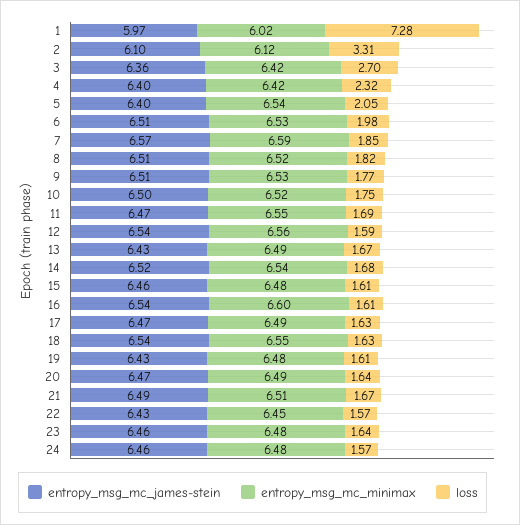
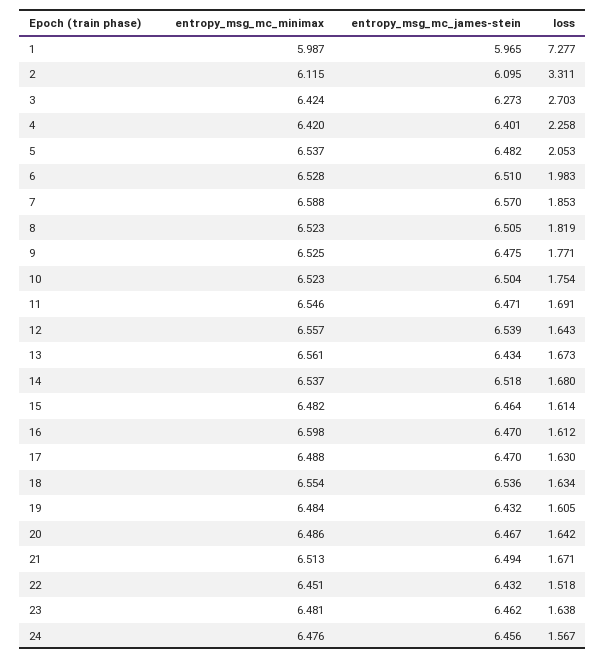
entropy_msg_mc_minimax, 1: 6.02 -> 5.987
entropy_msg_mc_james-stein, 3: 6.36 -> 6.273
loss, 4: 2.32 -> 2.258
entropy_msg_mc_james-stein, 5: 6.4 -> 6.482
entropy_msg_mc_james-stein, 9: 6.51 -> 6.475
loss, 12: 1.59 -> 1.643
entropy_msg_mc_minimax, 13: 6.49 -> 6.561
entropy_msg_mc_james-stein, 16: 6.54 -> 6.47
loss, 22: 1.57 -> 1.518

